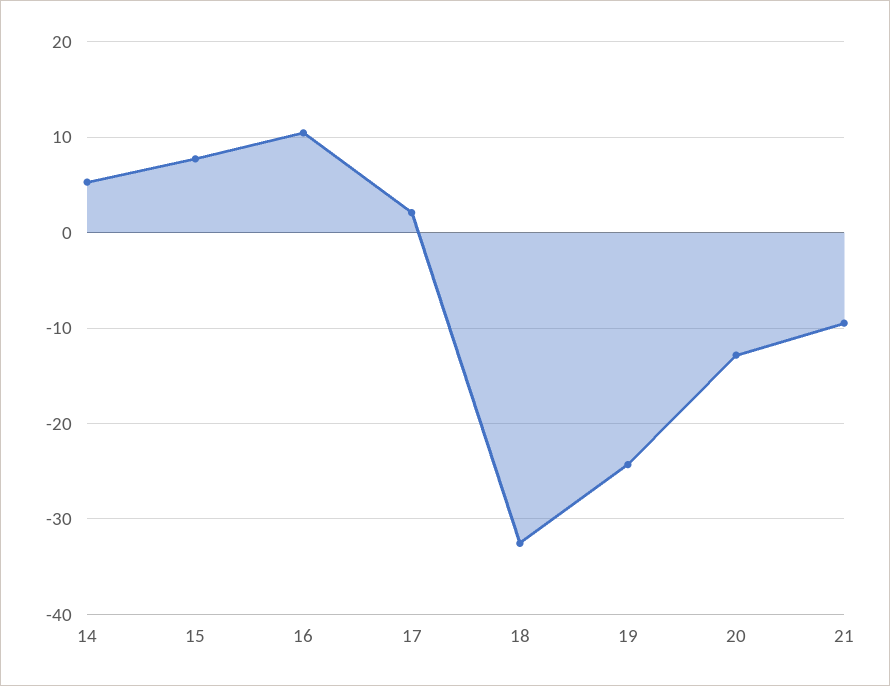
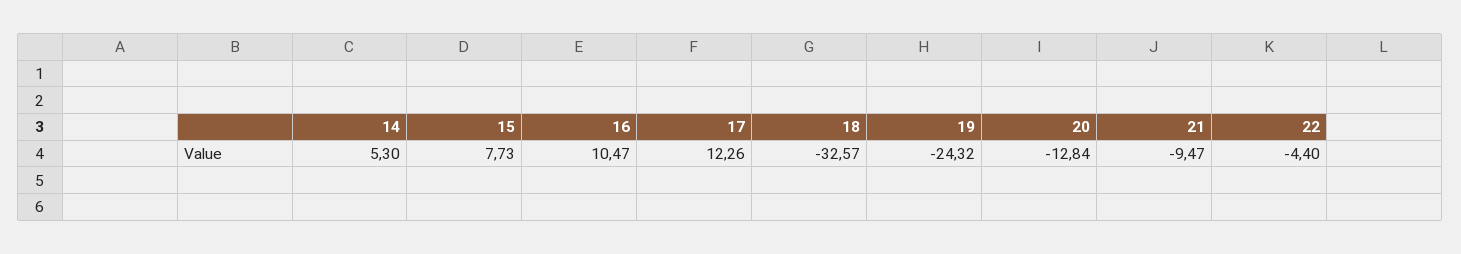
17: 2 -> 12.26
22: none -> -4.4

